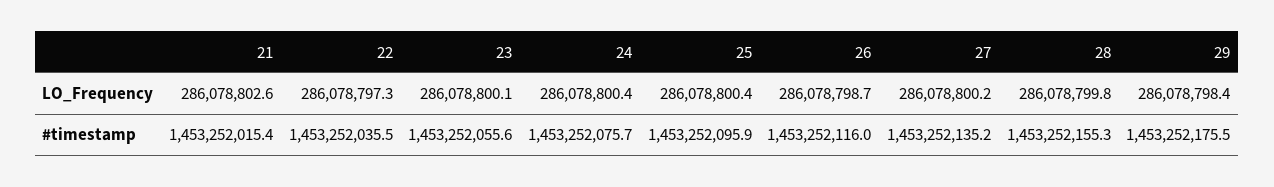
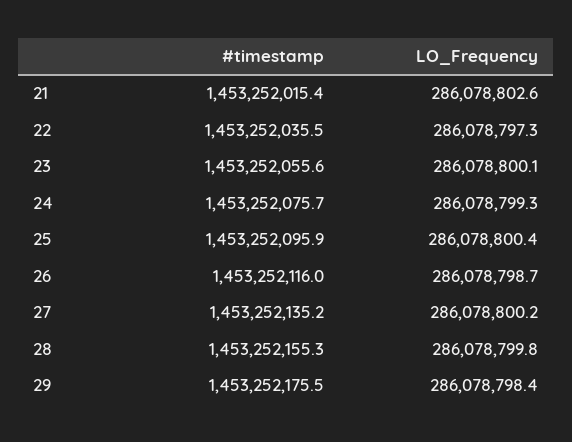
24, LO_Frequency: 286078800.4 -> 286078799.3

